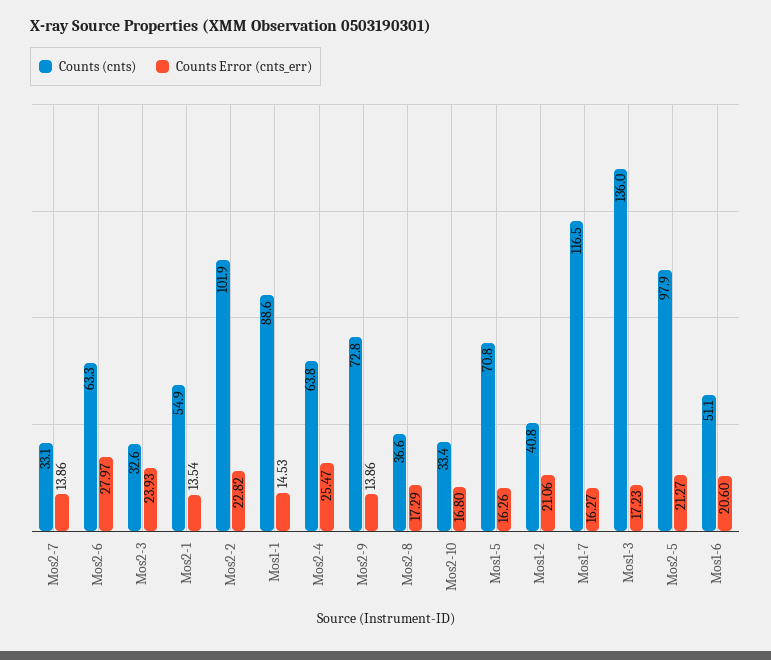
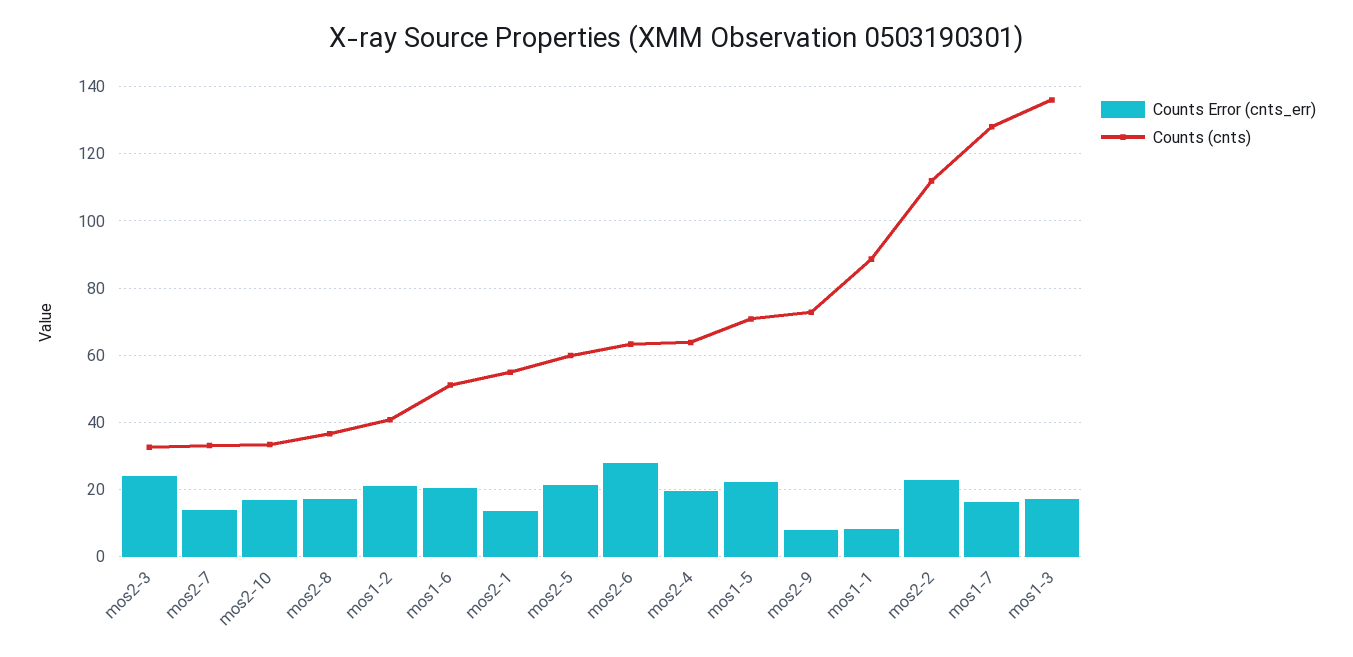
Counts (cnts), Mos2-2: 101.9 -> 112
Counts Error (cnts_err), Mos1-1: 14.53 -> 8
Counts Error (cnts_err), Mos2-4: 25.47 -> 20
Counts Error (cnts_err), Mos2-9: 13.86 -> 8
Counts Error (cnts_err), Mos1-5: 16.26 -> 22
Counts (cnts), Mos1-7: 116.5 -> 128
Counts (cnts), Mos2-5: 97.9 -> 60

